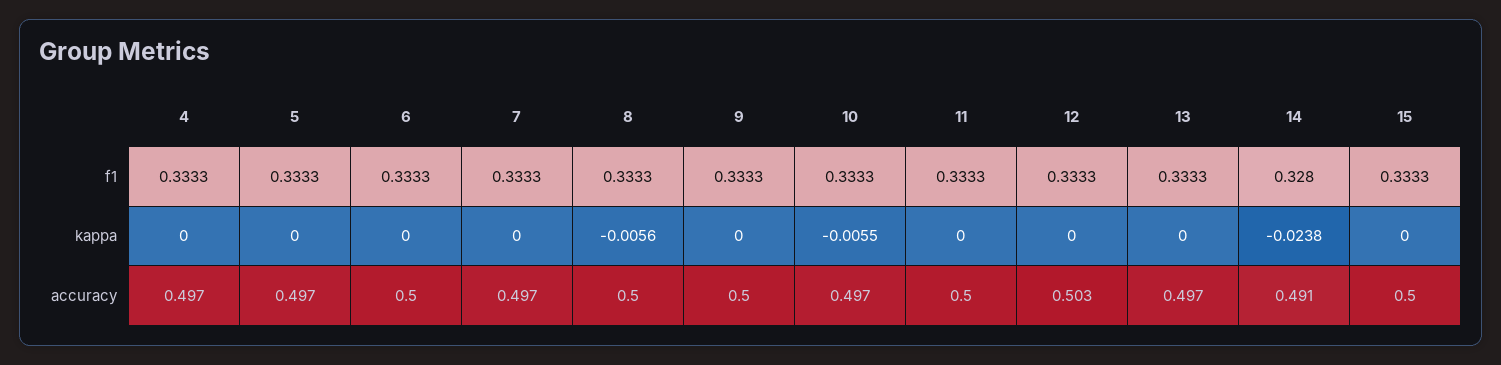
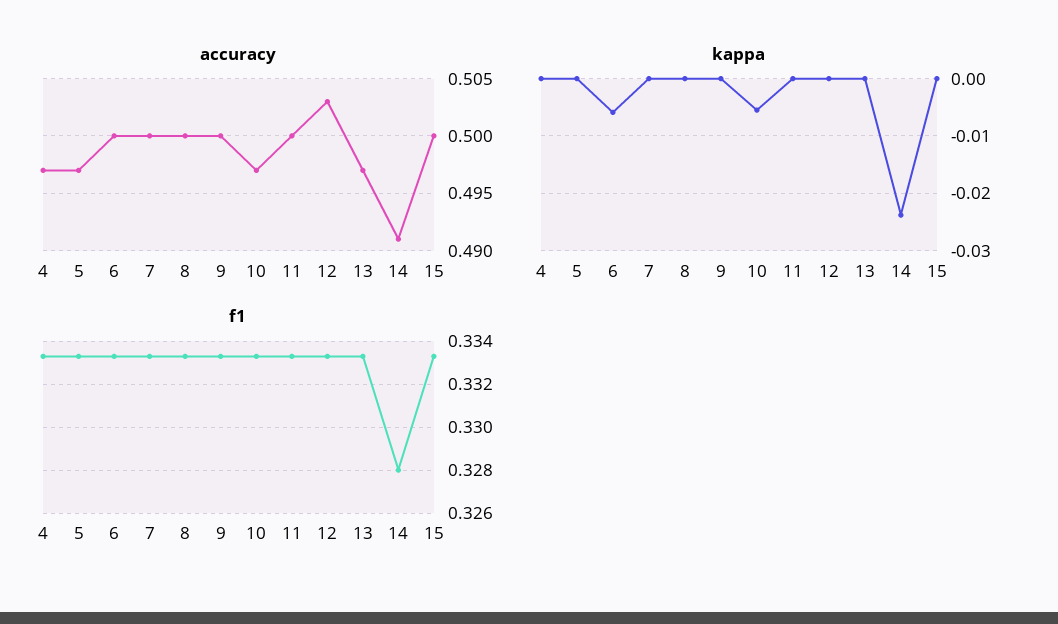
kappa, 6: 0 -> -0.006
kappa, 8: -0.0056 -> 0
accuracy, 7: 0.497 -> 0.5

